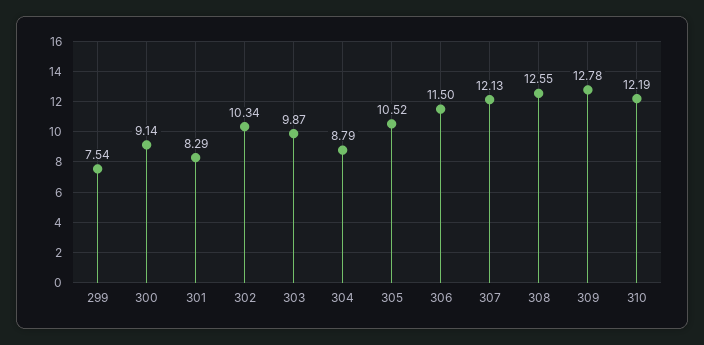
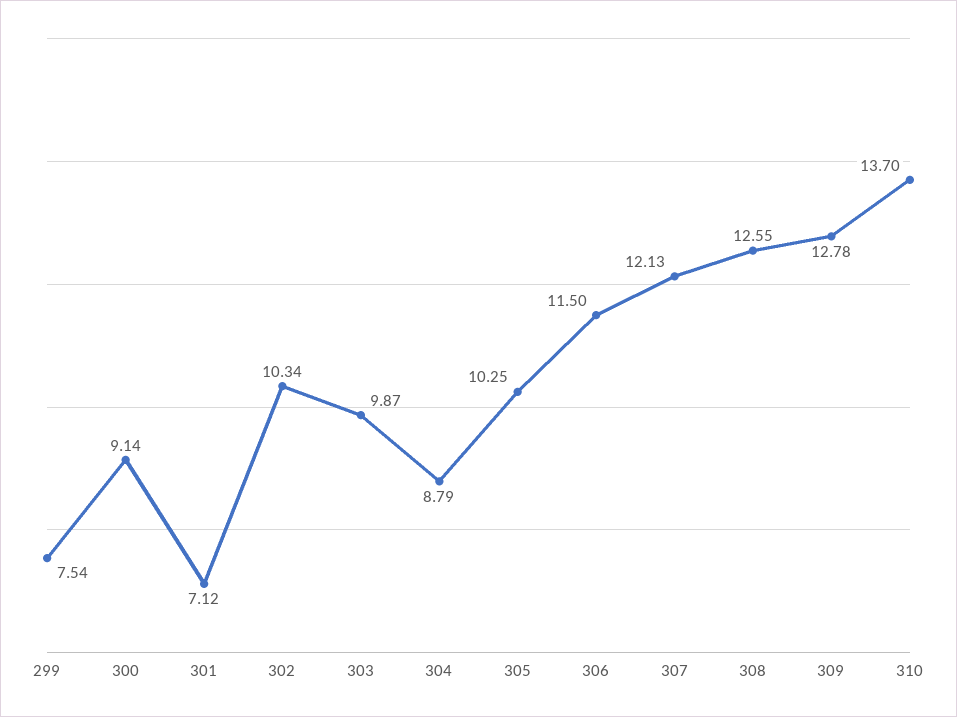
301: 8.29 -> 7.12
305: 10.52 -> 10.25
310: 12.19 -> 13.7

